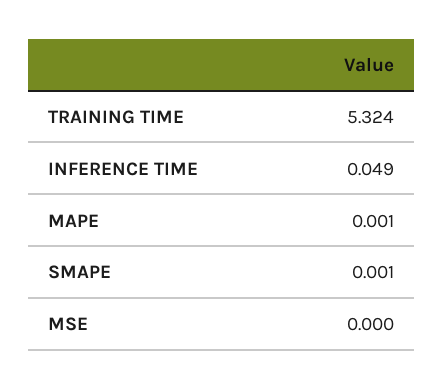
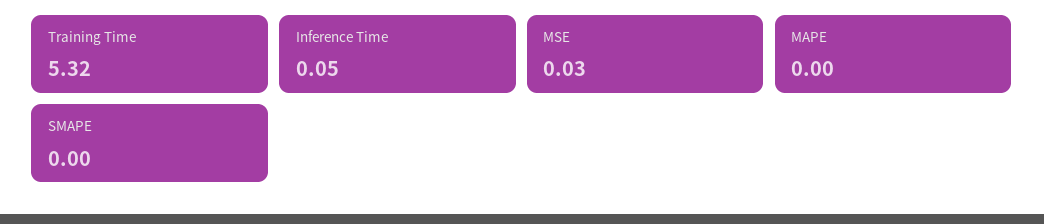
MSE: 0 -> 0.03

